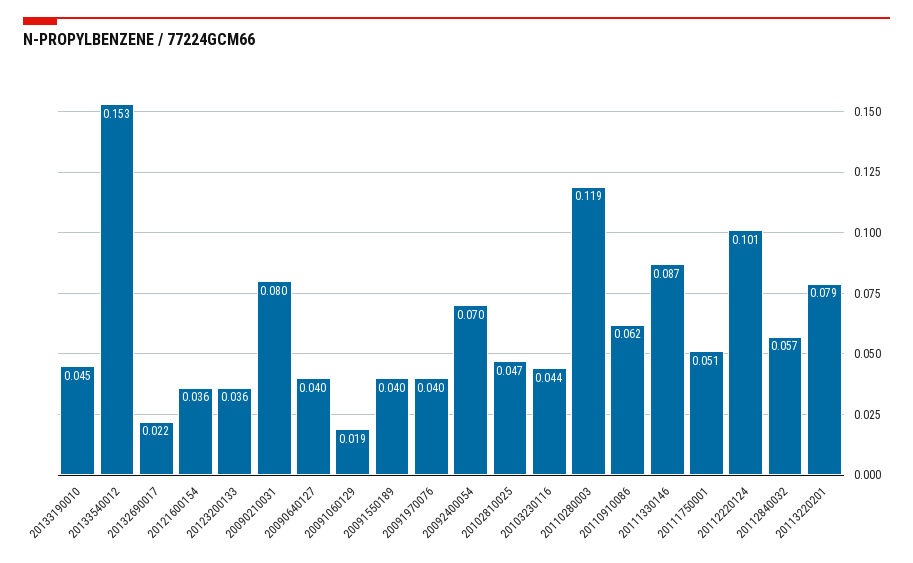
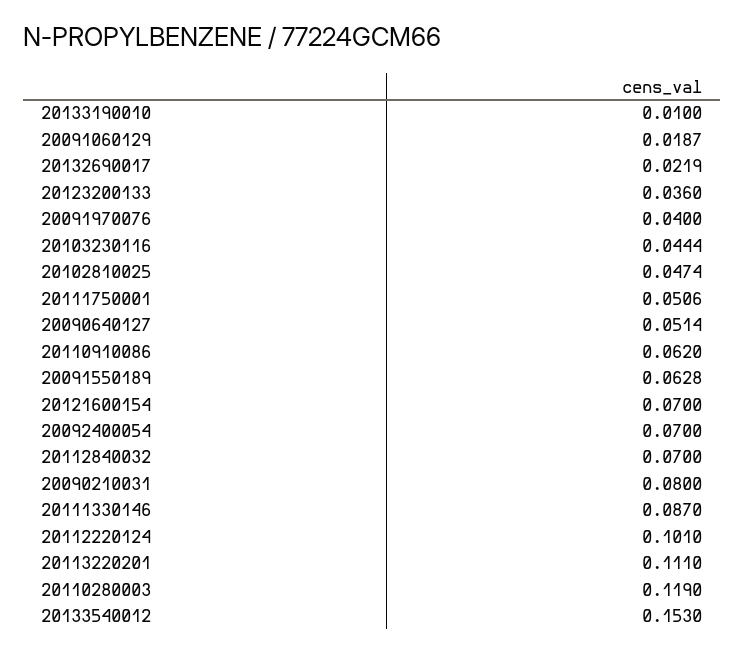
20133190010: 0.045 -> 0.01
20121600154: 0.036 -> 0.07
20090640127: 0.04 -> 0.0514
20091550189: 0.04 -> 0.0628
20112840032: 0.057 -> 0.07
20113220201: 0.079 -> 0.111

